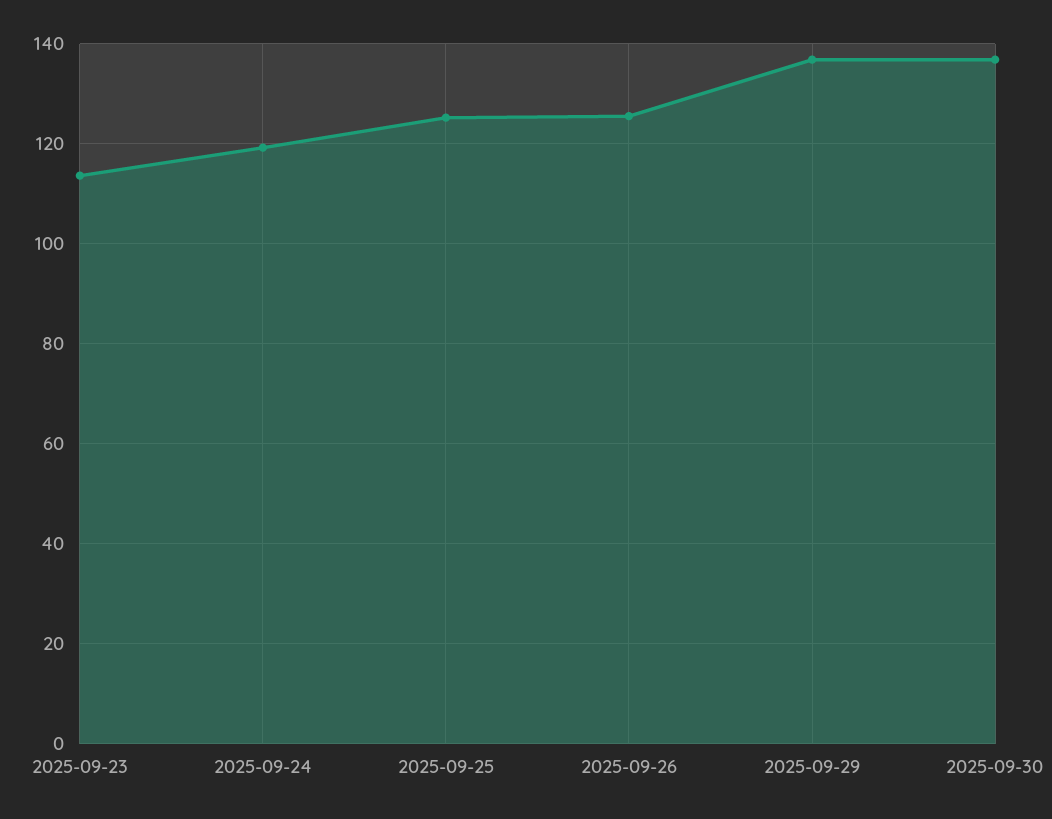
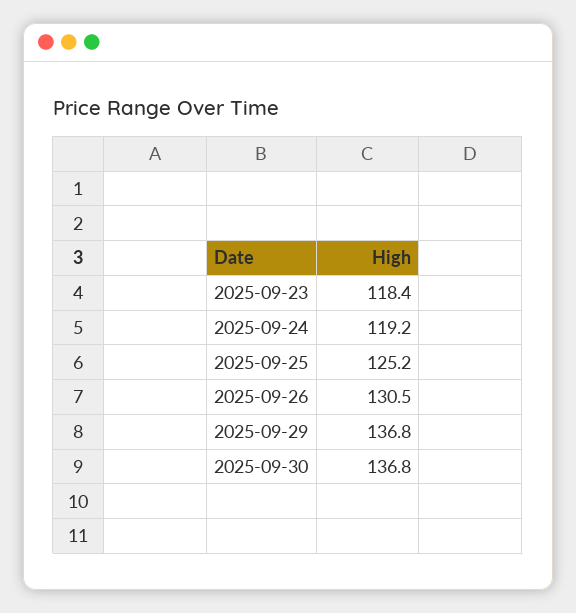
2025-09-23: 114 -> 118.4
2025-09-26: 126 -> 130.5

